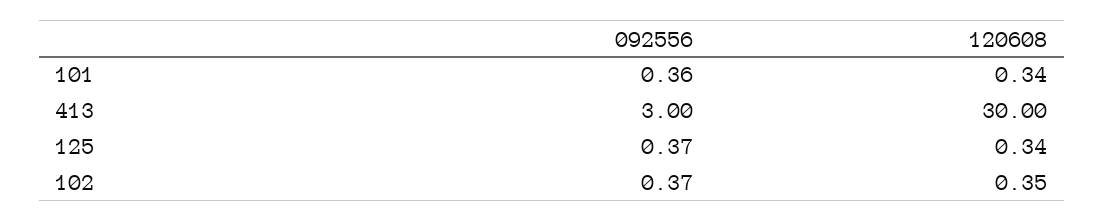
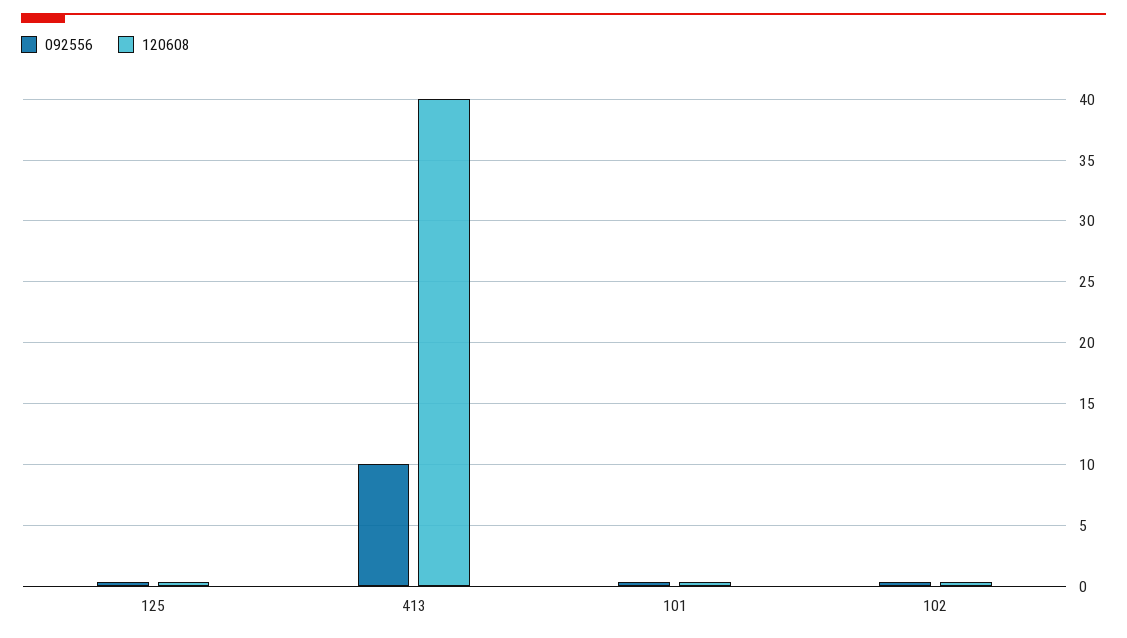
092556, 413: 3 -> 10
120608, 413: 30 -> 40

